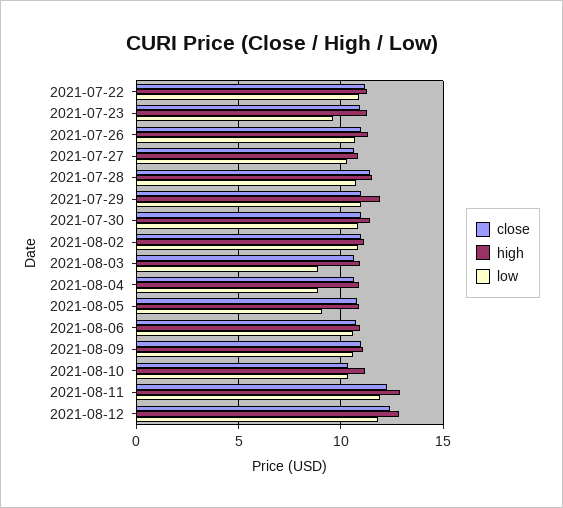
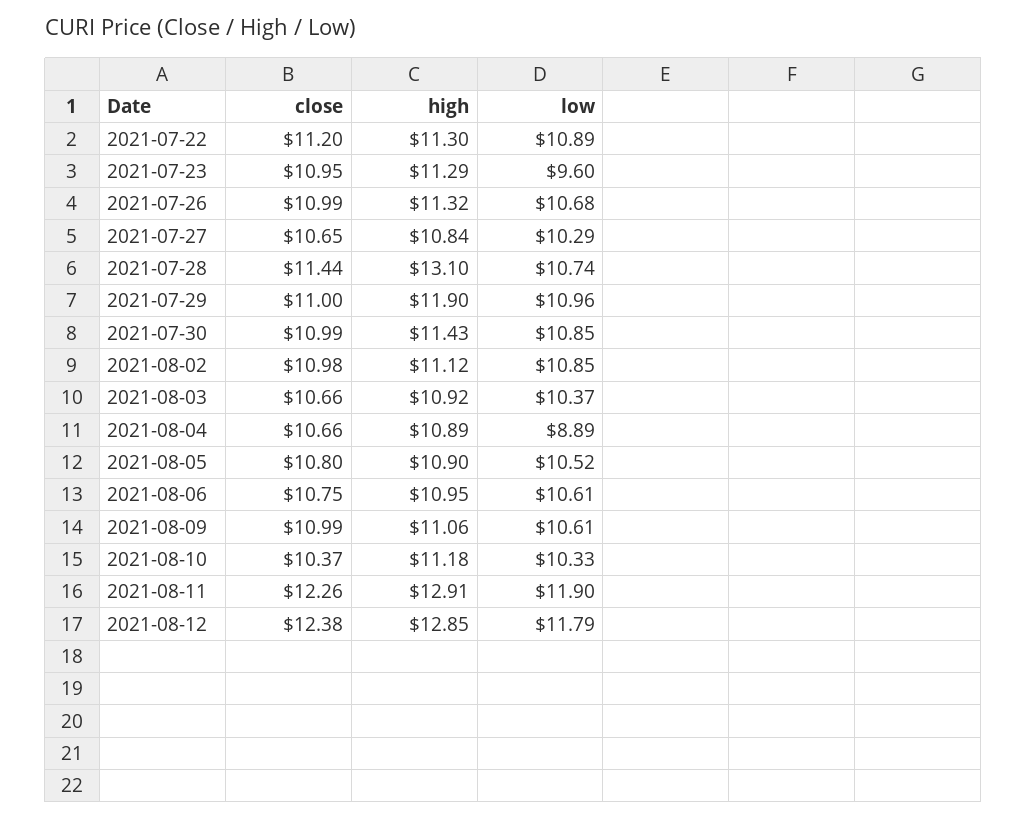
high, 2021-07-28: 11.5 -> 13.1
low, 2021-08-03: 9 -> 10.37
low, 2021-08-05: 9 -> 10.52

